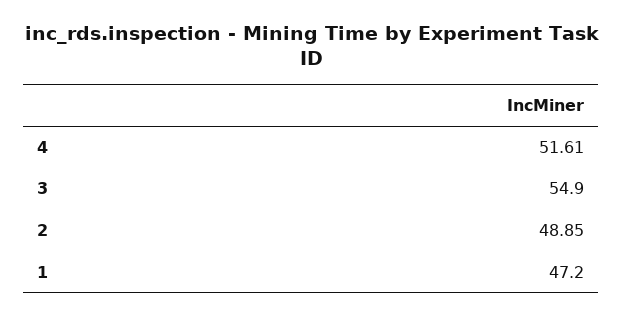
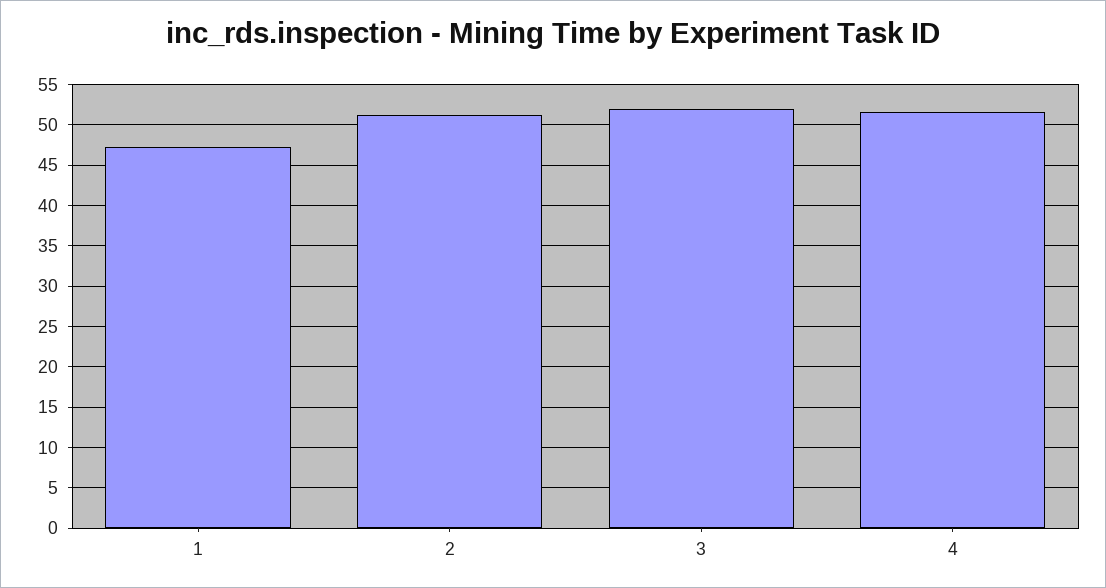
3: 54.9 -> 52
2: 48.85 -> 51

